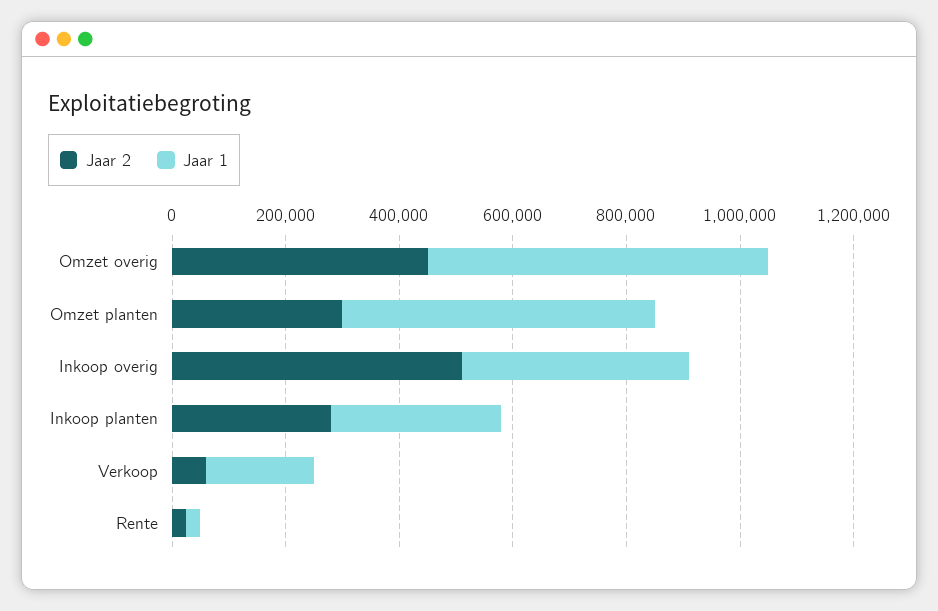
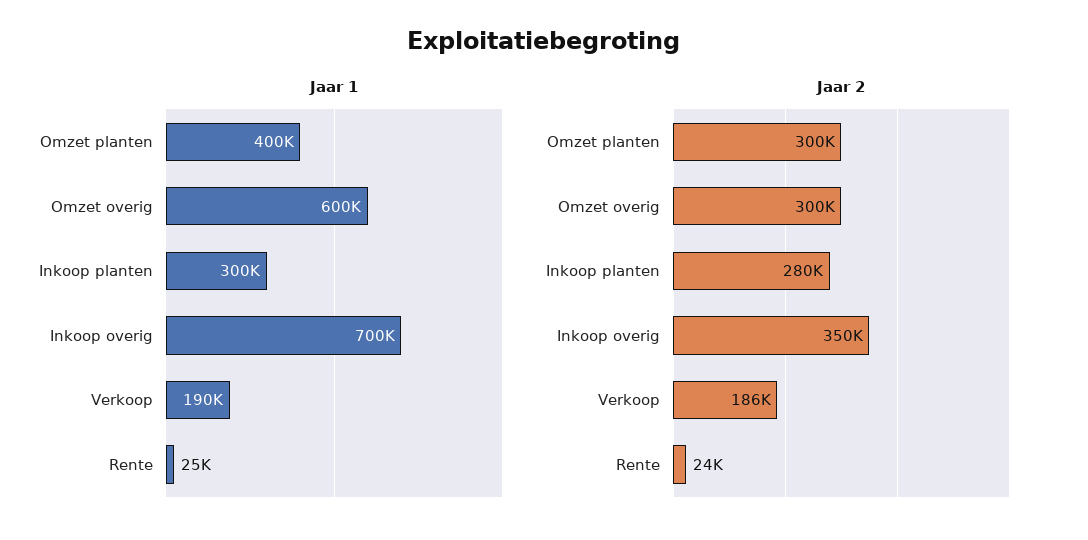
Jaar 2, Omzet overig: 450000 -> 300000
Jaar 1, Omzet planten: 550000 -> 400000
Jaar 2, Inkoop overig: 500000 -> 350000
Jaar 1, Inkoop overig: 400000 -> 700000
Jaar 2, Verkoop: 50000 -> 186000

